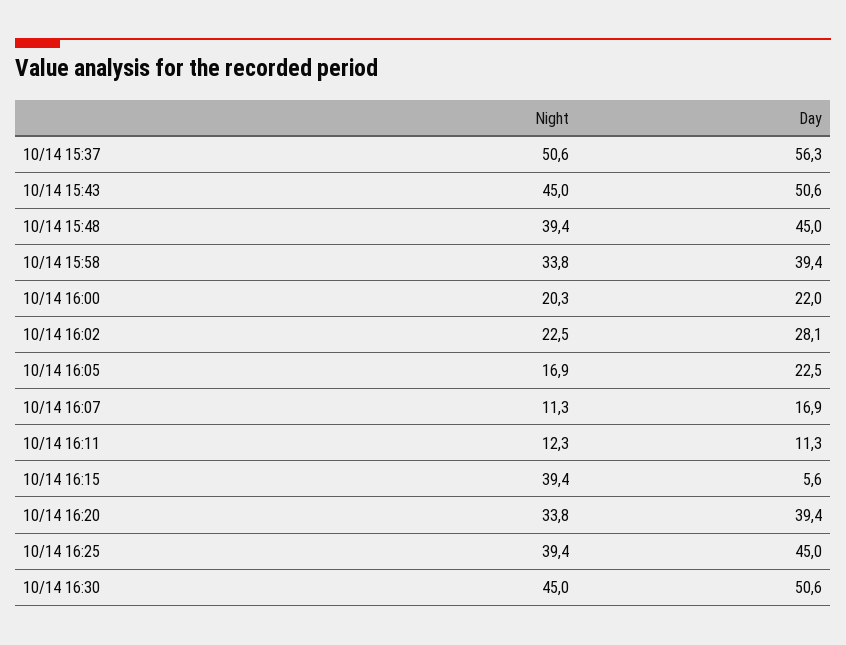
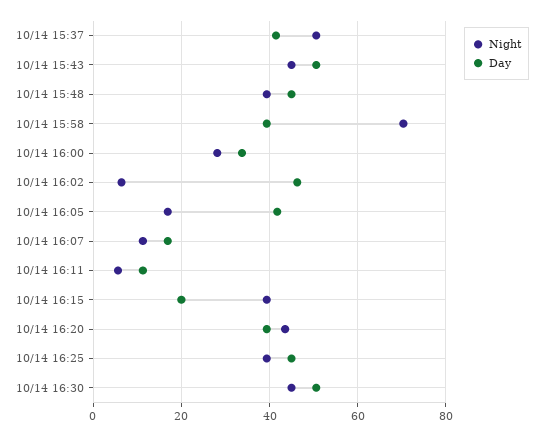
Day, 10/14 15:37: 56.3 -> 42
Night, 10/14 15:58: 33.8 -> 70
Night, 10/14 16:00: 20.3 -> 28
Day, 10/14 16:00: 22 -> 34
Night, 10/14 16:02: 22.5 -> 6
Day, 10/14 16:02: 28.1 -> 46
Day, 10/14 16:05: 22.5 -> 42
Night, 10/14 16:11: 12.3 -> 6
Day, 10/14 16:15: 5.6 -> 20
Night, 10/14 16:20: 33.8 -> 44

